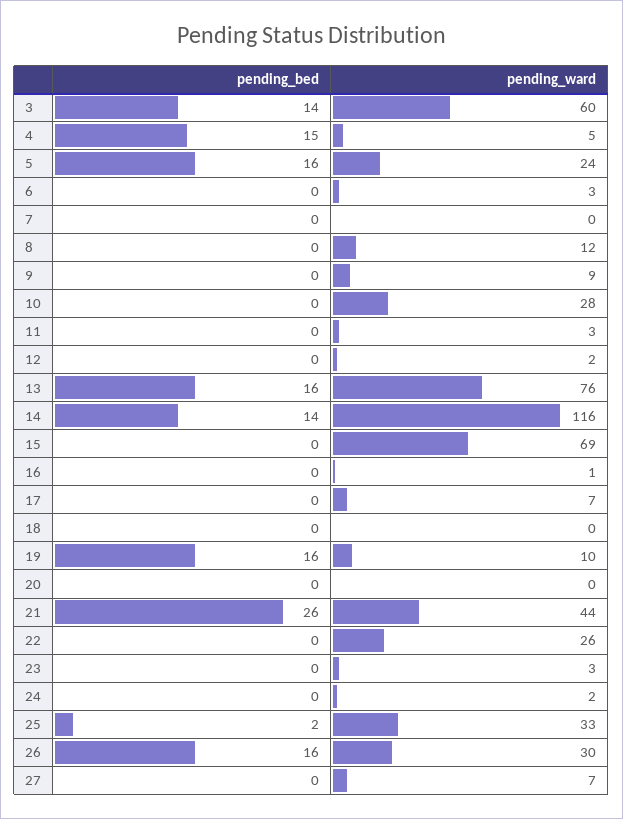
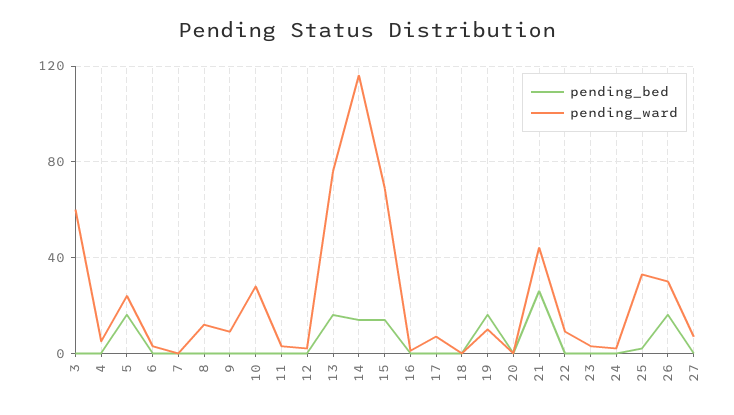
pending_bed, 3: 14 -> 0
pending_bed, 4: 15 -> 0
pending_bed, 15: 0 -> 15
pending_ward, 22: 26 -> 10

